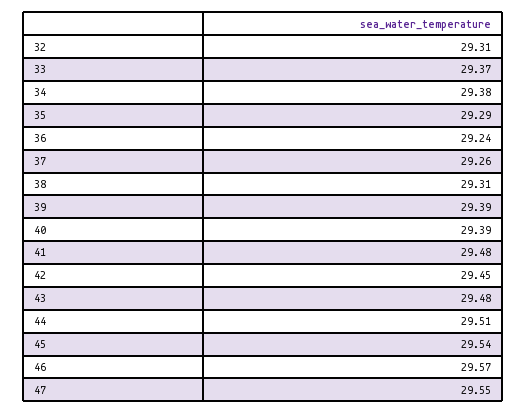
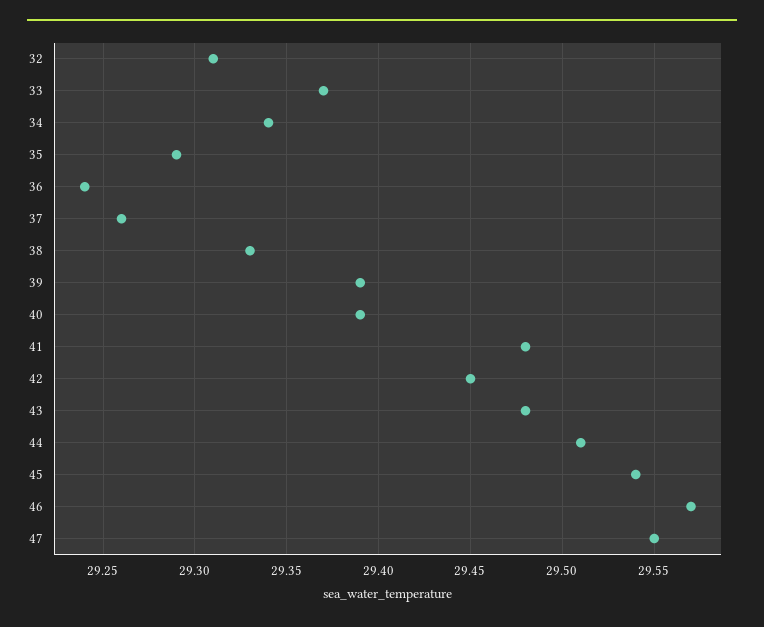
34: 29.38 -> 29.34
38: 29.31 -> 29.33

